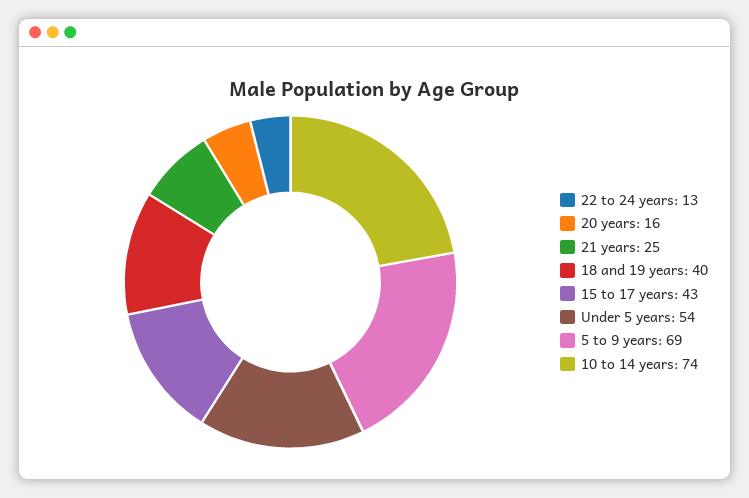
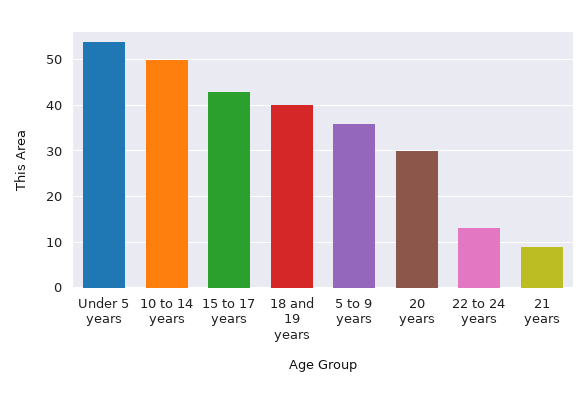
20 years: 16 -> 30
21 years: 25 -> 10
5 to 9 years: 69 -> 35
10 to 14 years: 74 -> 50

